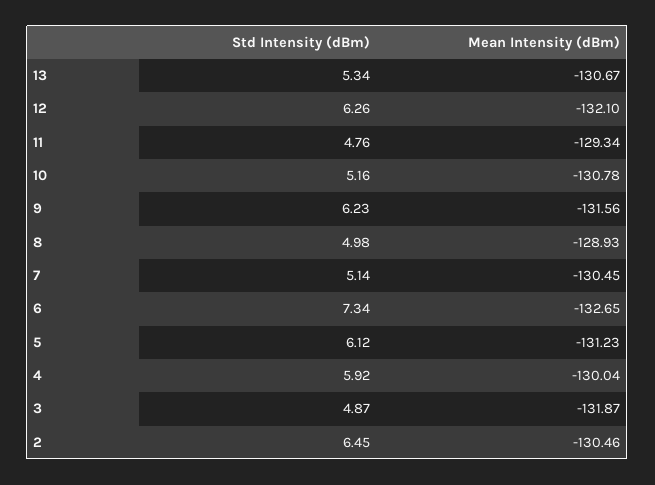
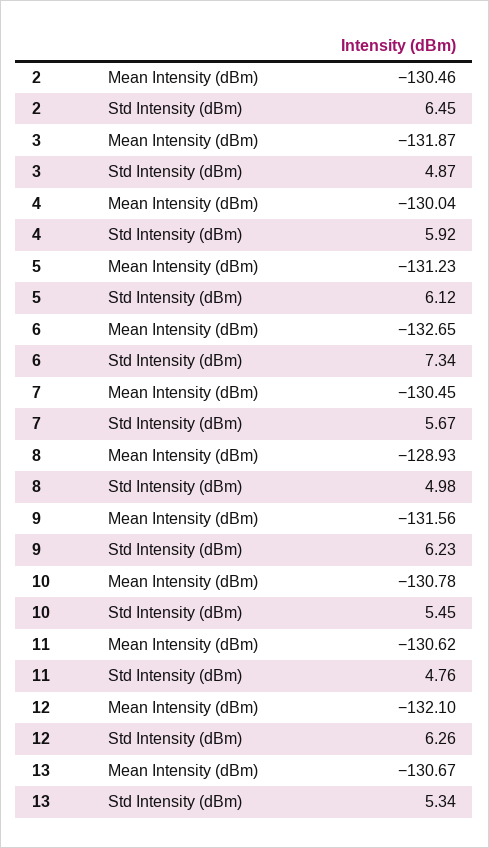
Mean Intensity (dBm), 11: -129.34 -> -130.62
Std Intensity (dBm), 10: 5.16 -> 5.45
Std Intensity (dBm), 7: 5.14 -> 5.67

